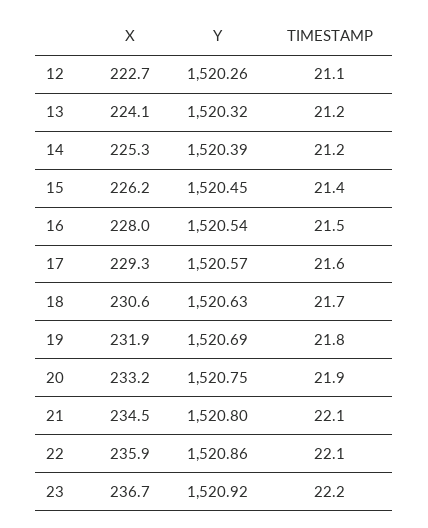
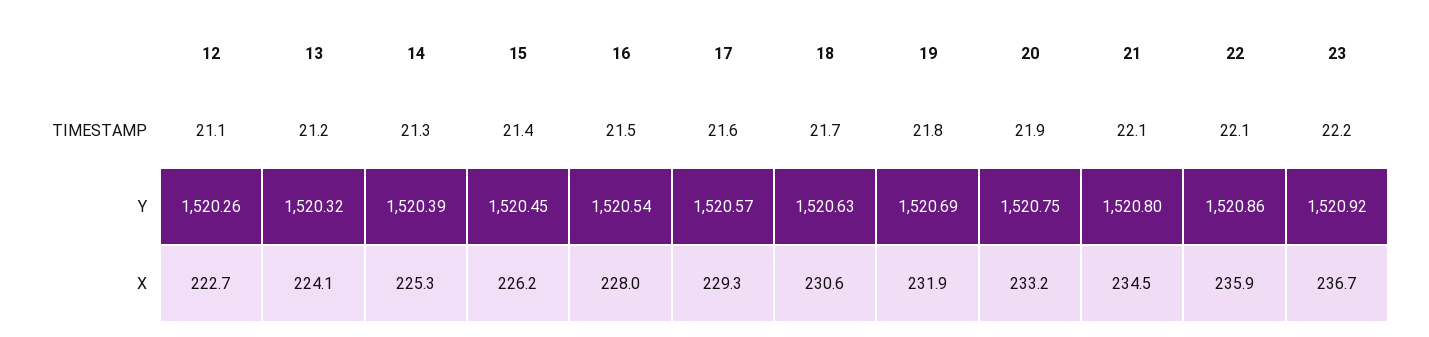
TIMESTAMP, 14: 21.2 -> 21.3

